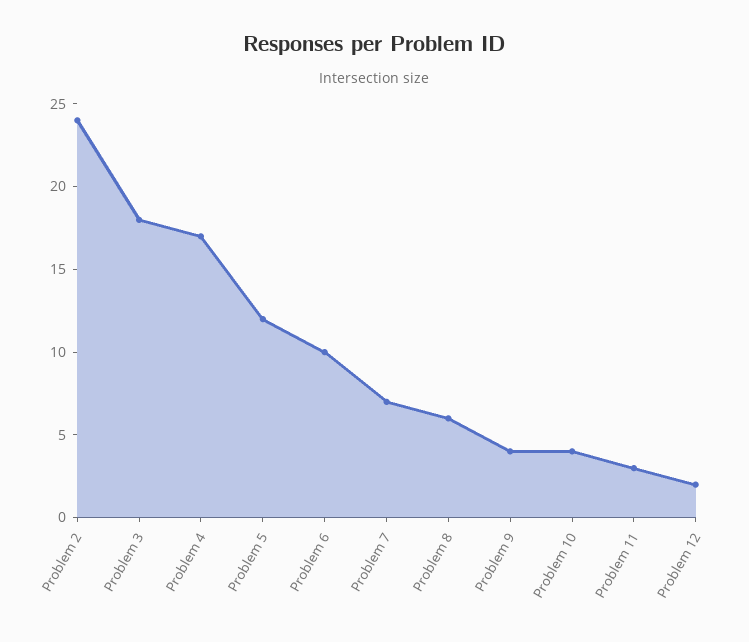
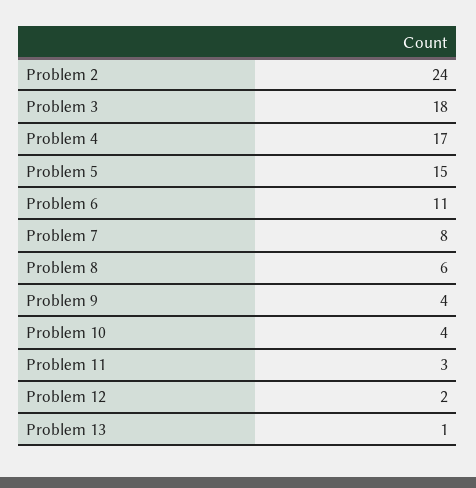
Problem 5: 12 -> 15
Problem 6: 10 -> 11
Problem 7: 7 -> 8
Problem 13: none -> 1

